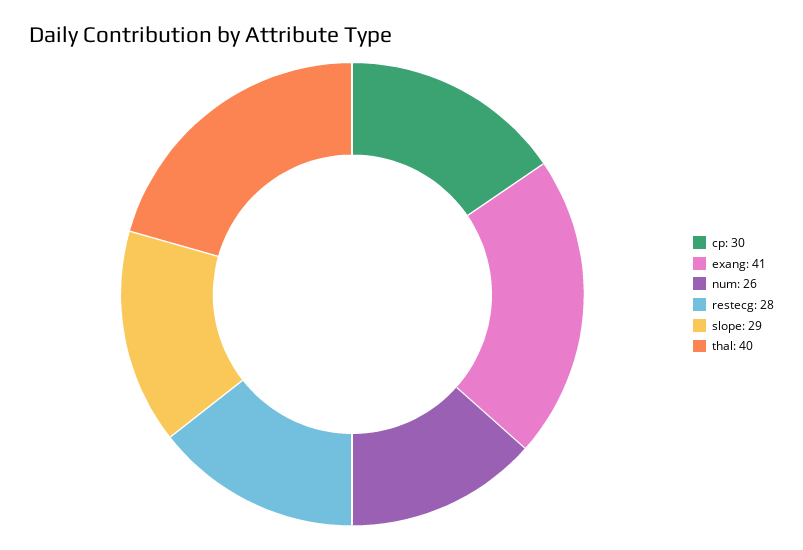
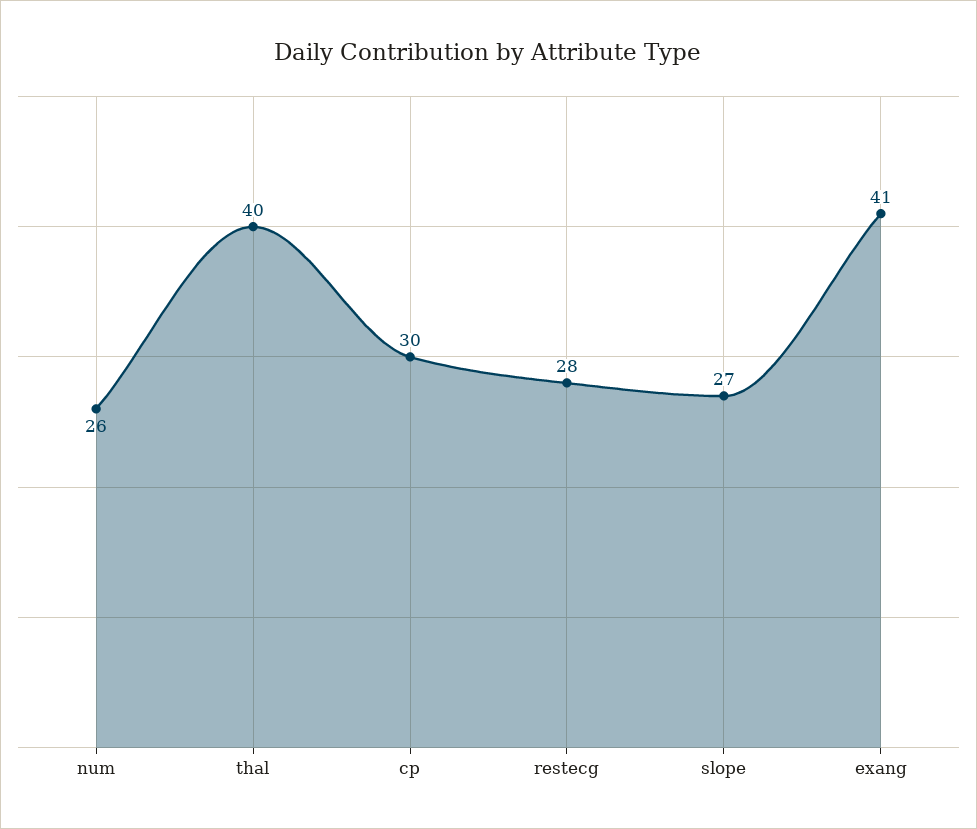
slope: 29 -> 27

